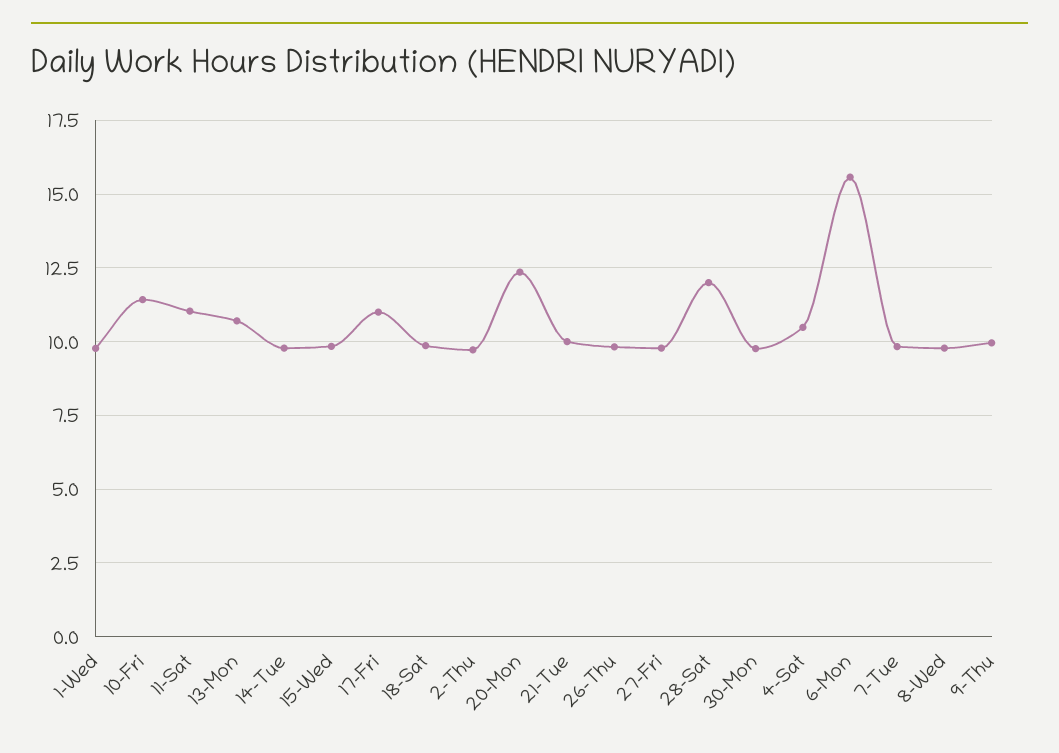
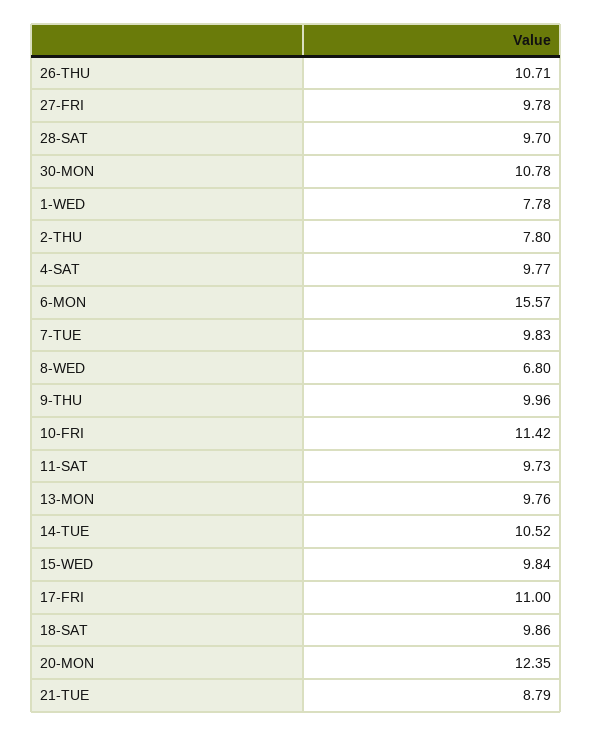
1-Wed: 9.75 -> 7.78
11-Sat: 11 -> 9.73
13-Mon: 10.75 -> 9.76
14-Tue: 9.75 -> 10.52
2-Thu: 9.75 -> 7.8
21-Tue: 10 -> 8.79
26-Thu: 9.75 -> 10.71
28-Sat: 12 -> 9.7
30-Mon: 9.75 -> 10.78
4-Sat: 10.5 -> 9.77
8-Wed: 9.75 -> 6.8

